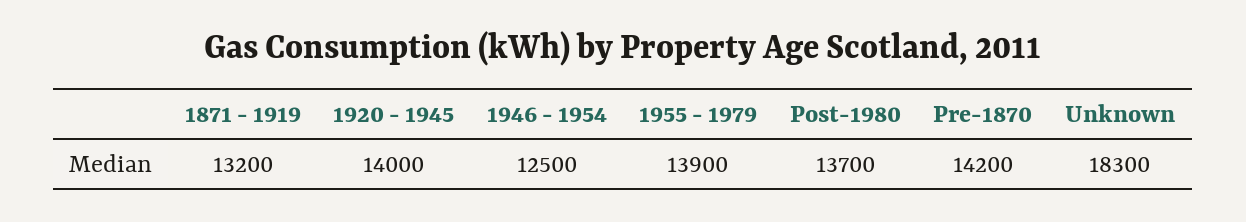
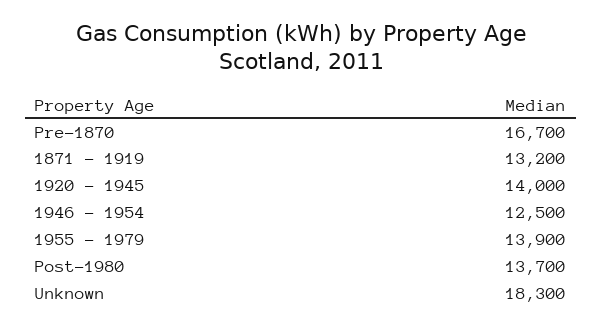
Pre-1870: 14200 -> 16700

